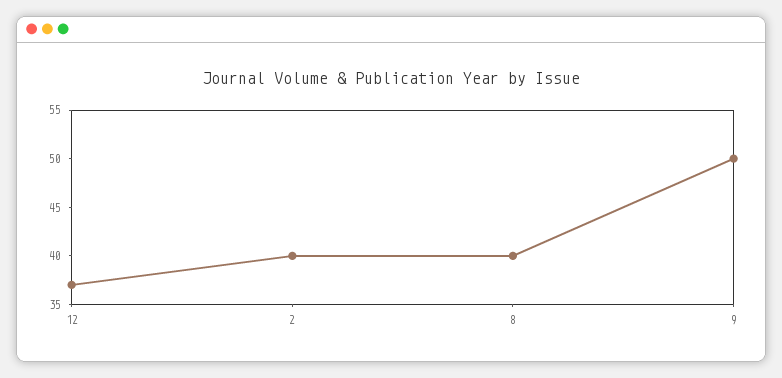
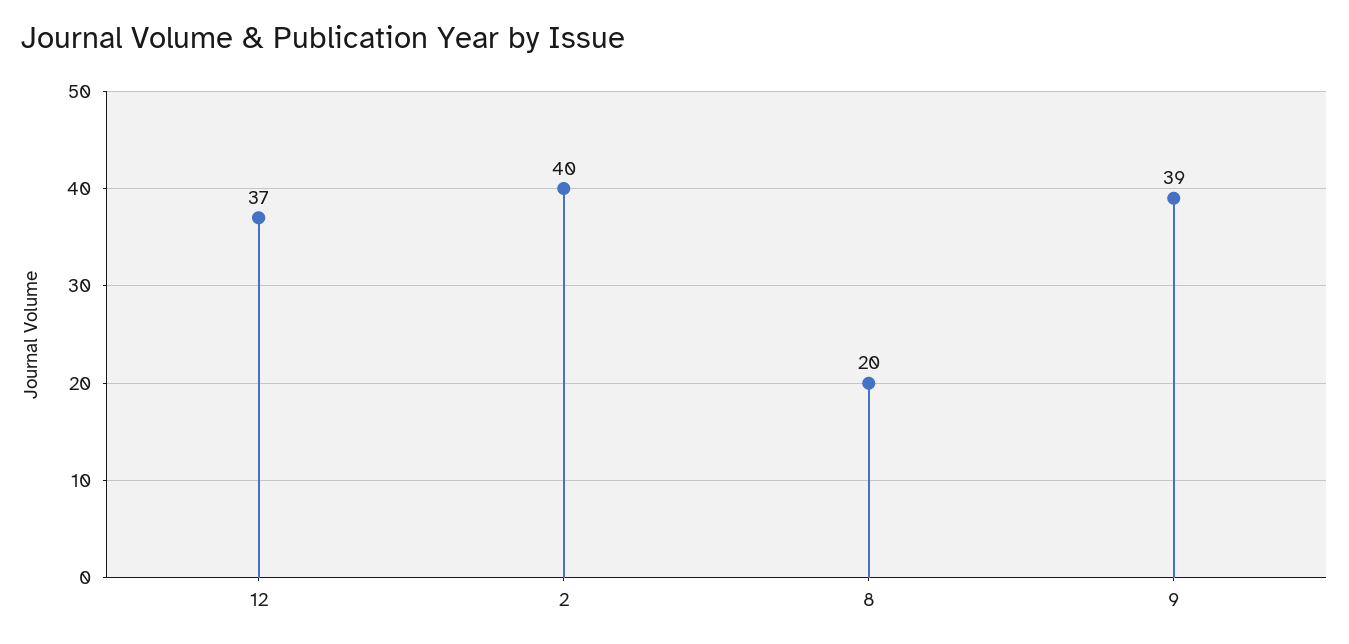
8: 40 -> 20
9: 50 -> 39

